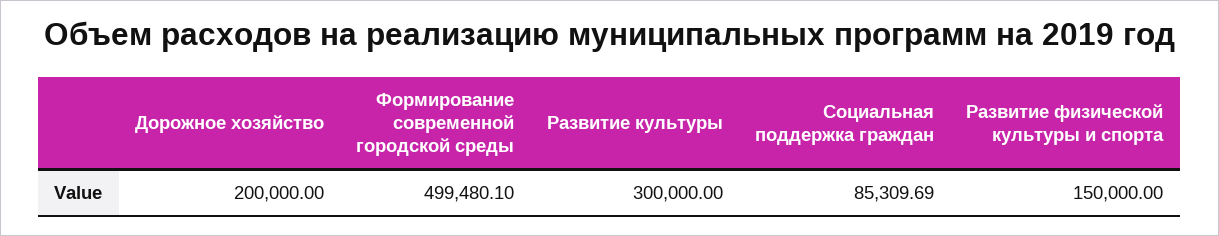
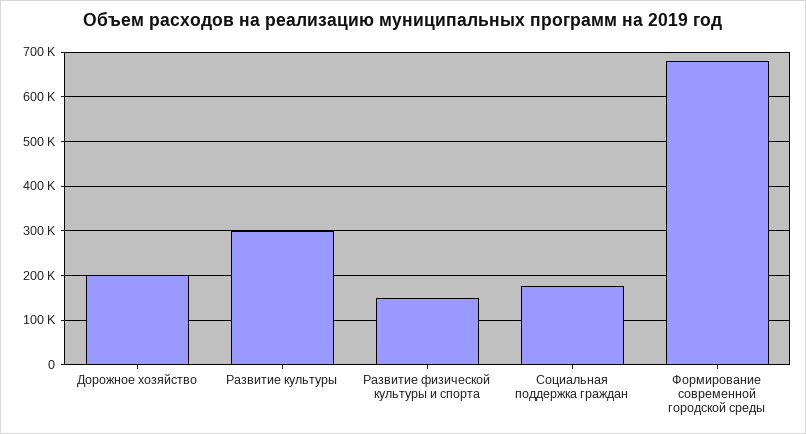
Формирование современной городской среды: 499480.1 -> 680000
Социальная поддержка граждан: 85309.69 -> 180000

